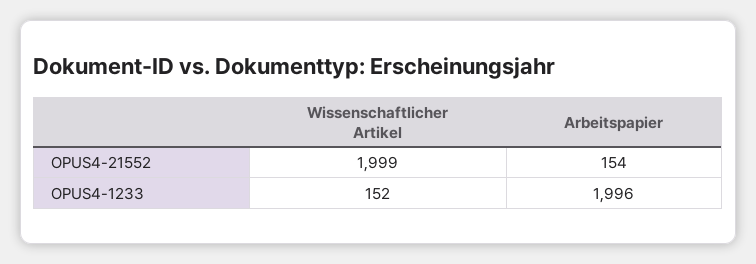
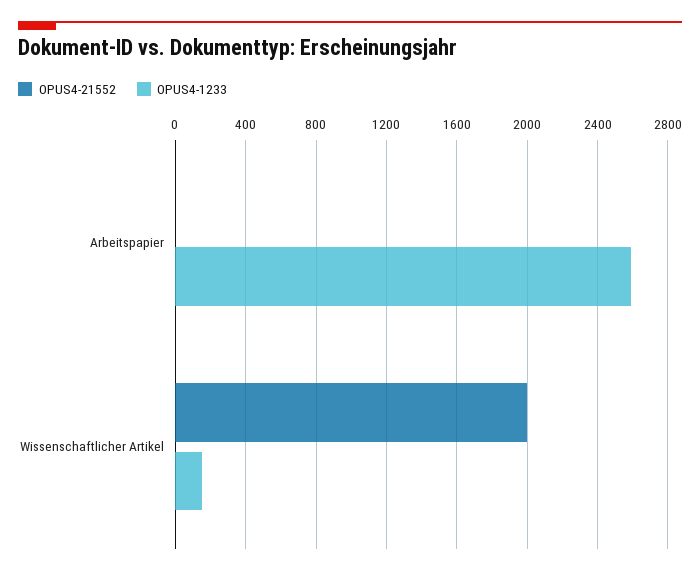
OPUS4-21552, Arbeitspapier: 154 -> 0
OPUS4-1233, Arbeitspapier: 1996 -> 2600

